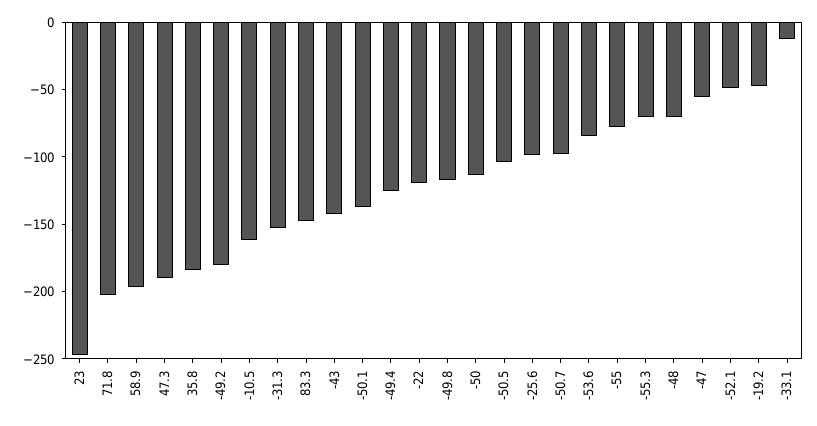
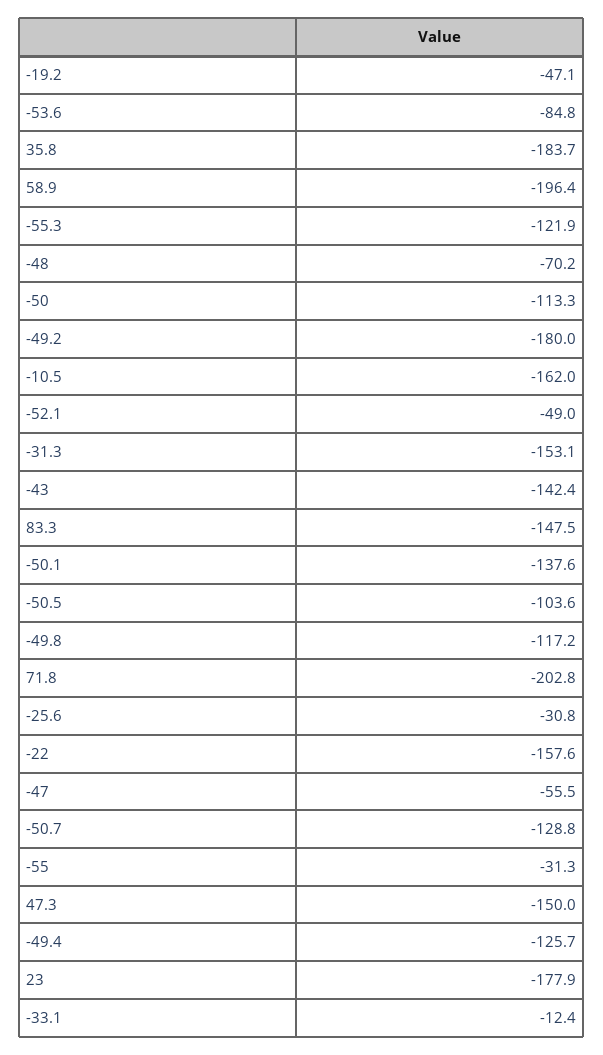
23: -250 -> -177.9
47.3: -190 -> -150
-22: -120 -> -157.6
-25.6: -100 -> -30.8
-50.7: -100 -> -128.8
-55: -80 -> -31.3
-55.3: -70 -> -121.9

